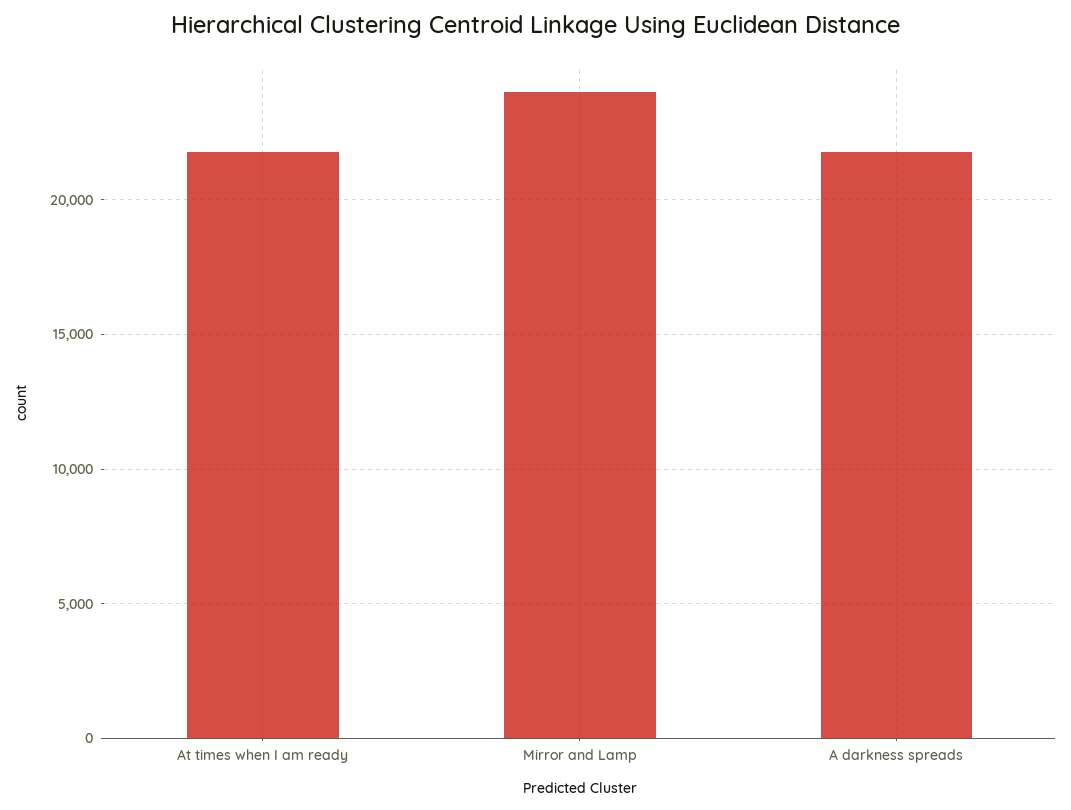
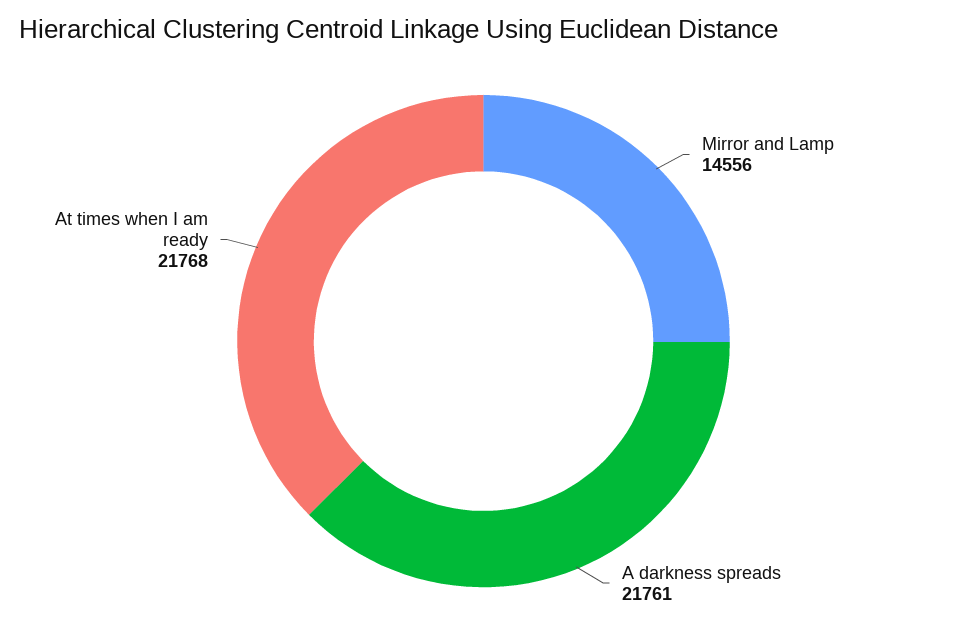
Mirror and Lamp: 24000 -> 14556

